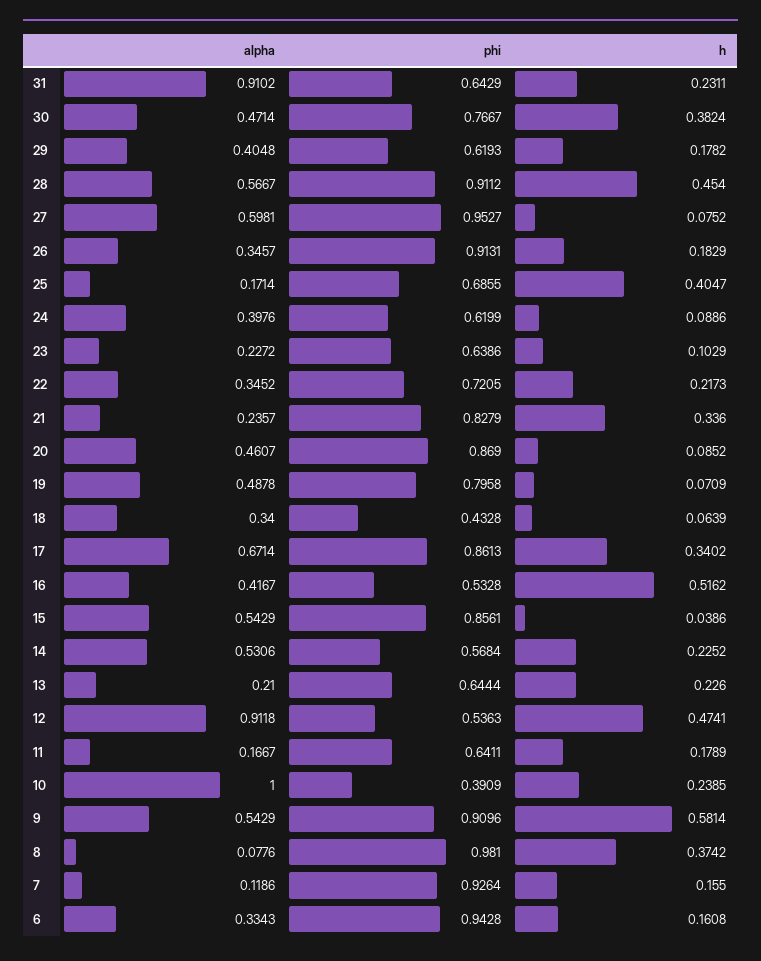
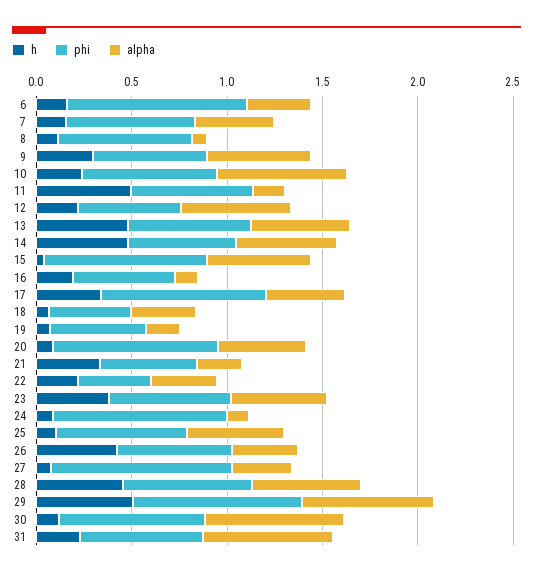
alpha, 31: 0.9102 -> 0.7
alpha, 30: 0.4714 -> 0.7
h, 30: 0.3824 -> 0.1
alpha, 29: 0.4048 -> 0.7
phi, 29: 0.6193 -> 0.9
h, 29: 0.1782 -> 0.5
phi, 28: 0.9112 -> 0.7
alpha, 27: 0.5981 -> 0.3
phi, 26: 0.9131 -> 0.6
h, 26: 0.1829 -> 0.4
alpha, 25: 0.1714 -> 0.5
h, 25: 0.4047 -> 0.1
alpha, 24: 0.3976 -> 0.1
phi, 24: 0.6199 -> 0.9
alpha, 23: 0.2272 -> 0.5
h, 23: 0.1029 -> 0.4
phi, 22: 0.7205 -> 0.4
phi, 21: 0.8279 -> 0.5
alpha, 19: 0.4878 -> 0.2
phi, 19: 0.7958 -> 0.5
alpha, 17: 0.6714 -> 0.4
alpha, 16: 0.4167 -> 0.1
h, 16: 0.5162 -> 0.2
h, 14: 0.2252 -> 0.5
alpha, 13: 0.21 -> 0.5
h, 13: 0.226 -> 0.5
alpha, 12: 0.9118 -> 0.6
h, 12: 0.4741 -> 0.2
h, 11: 0.1789 -> 0.5
alpha, 10: 1 -> 0.7
phi, 10: 0.3909 -> 0.7
phi, 9: 0.9096 -> 0.6
h, 9: 0.5814 -> 0.3
phi, 8: 0.981 -> 0.7
h, 8: 0.3742 -> 0.1
alpha, 7: 0.1186 -> 0.4
phi, 7: 0.9264 -> 0.7

